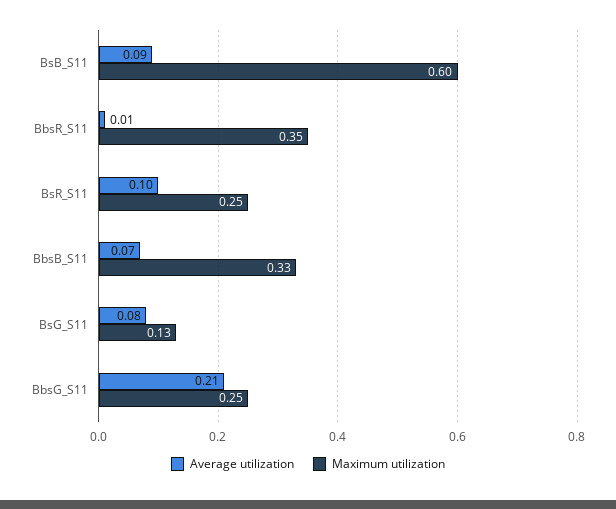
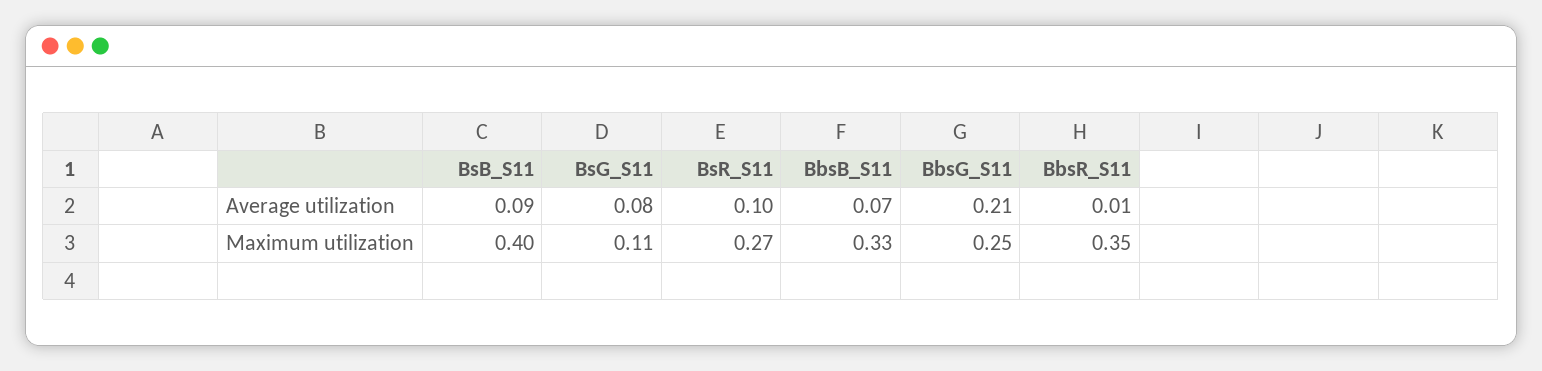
Maximum utilization, BsB_S11: 0.6 -> 0.4
Maximum utilization, BsR_S11: 0.25 -> 0.27
Maximum utilization, BsG_S11: 0.13 -> 0.11

